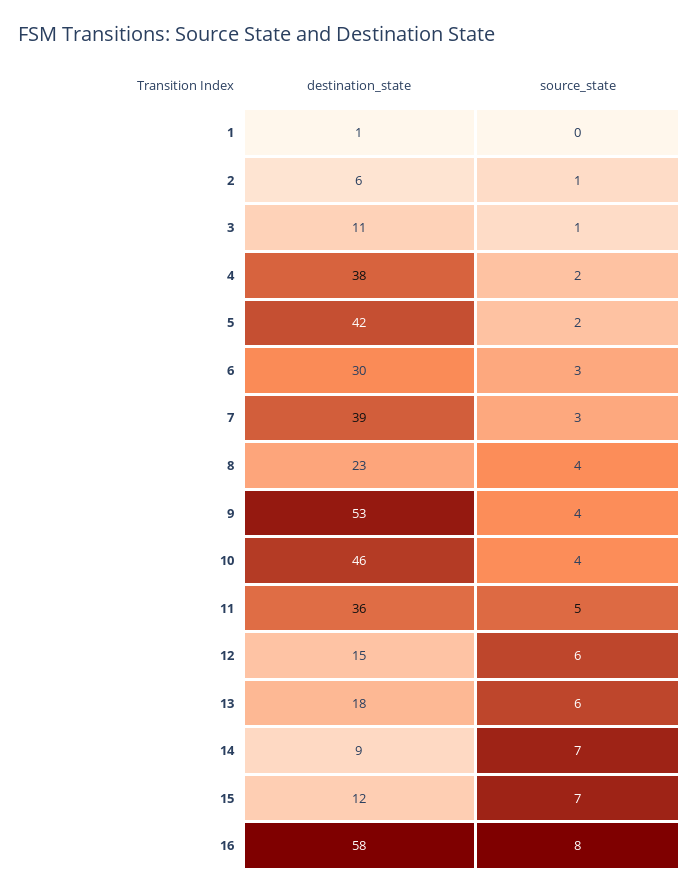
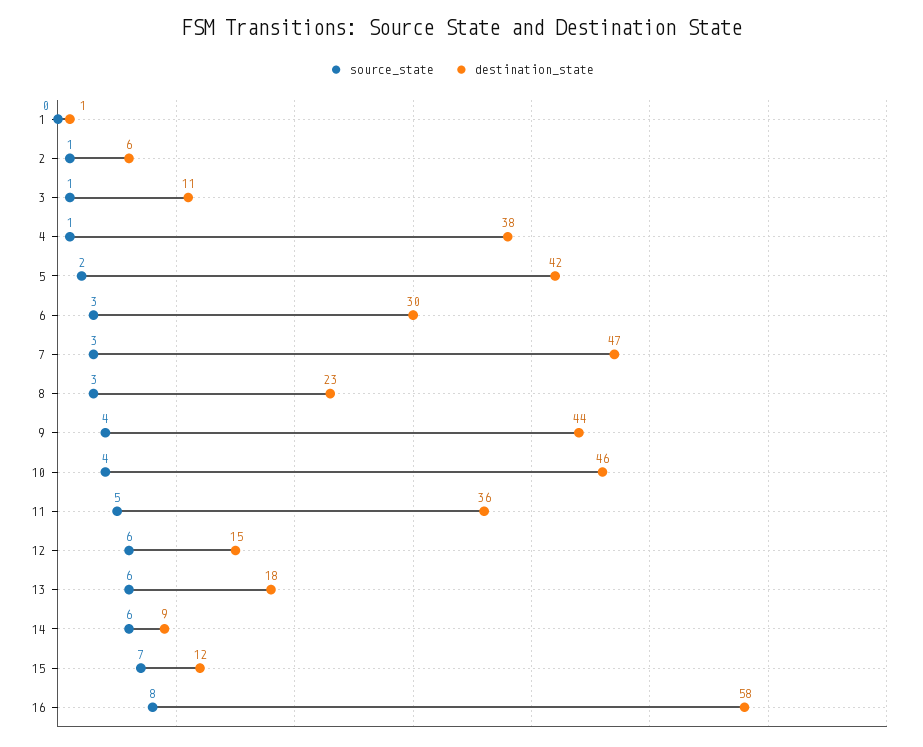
source_state, 4: 2 -> 1
destination_state, 7: 39 -> 47
source_state, 8: 4 -> 3
destination_state, 9: 53 -> 44
source_state, 14: 7 -> 6

